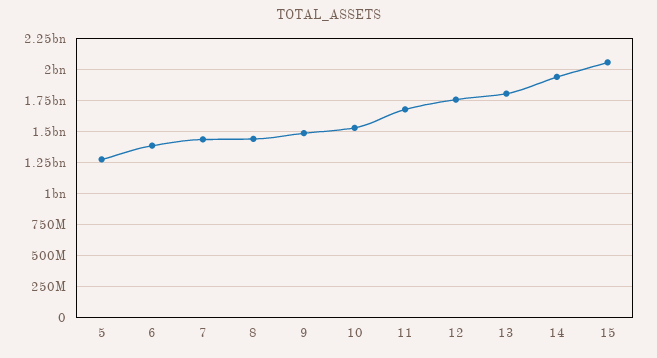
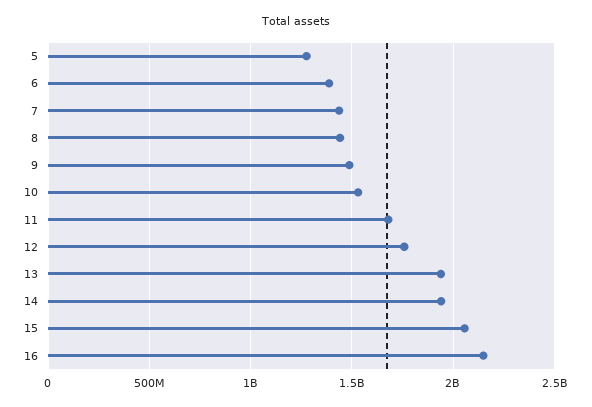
13: 1800000000 -> 1950000000
16: none -> 2150000000

